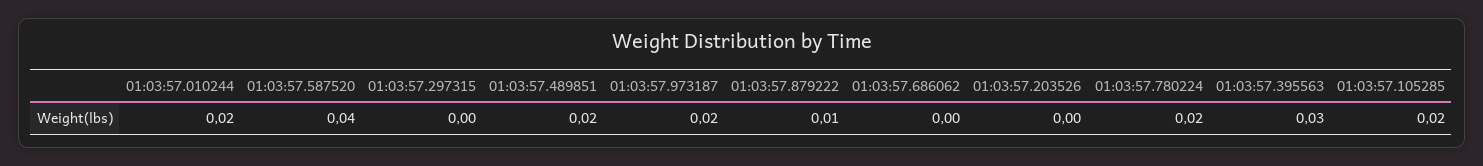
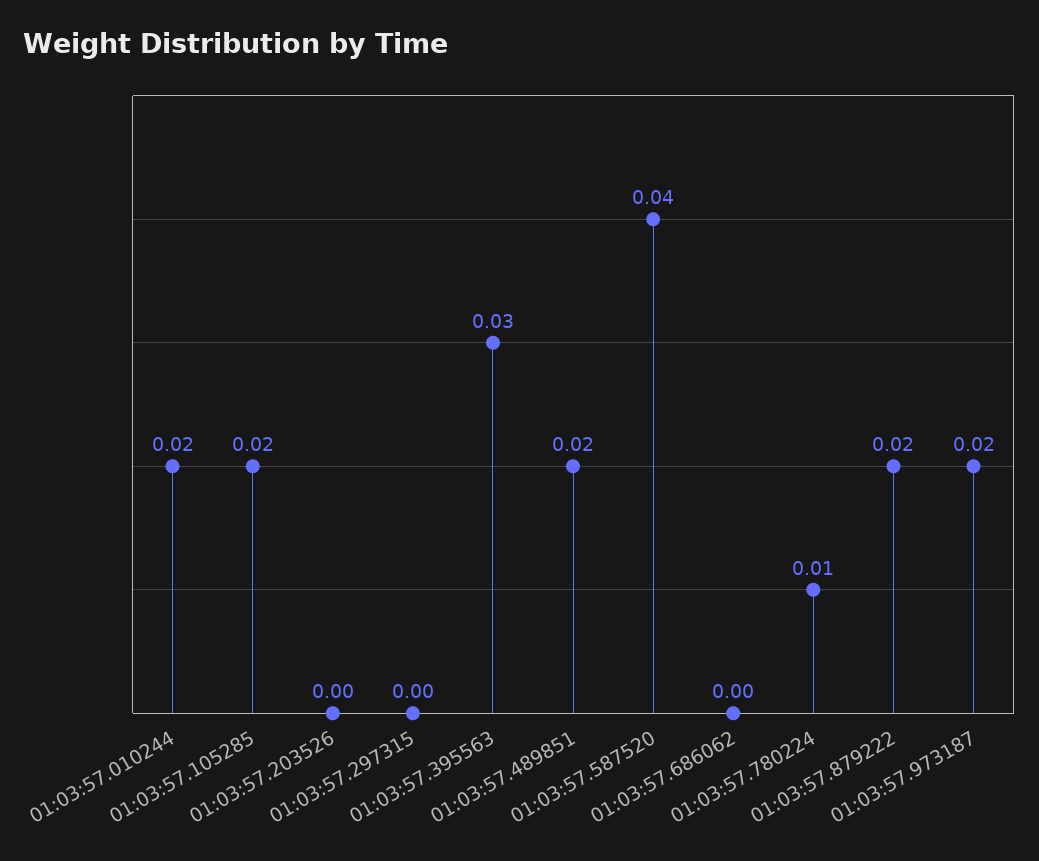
01:03:57.879222: 0.01 -> 0.02
01:03:57.780224: 0.02 -> 0.01

